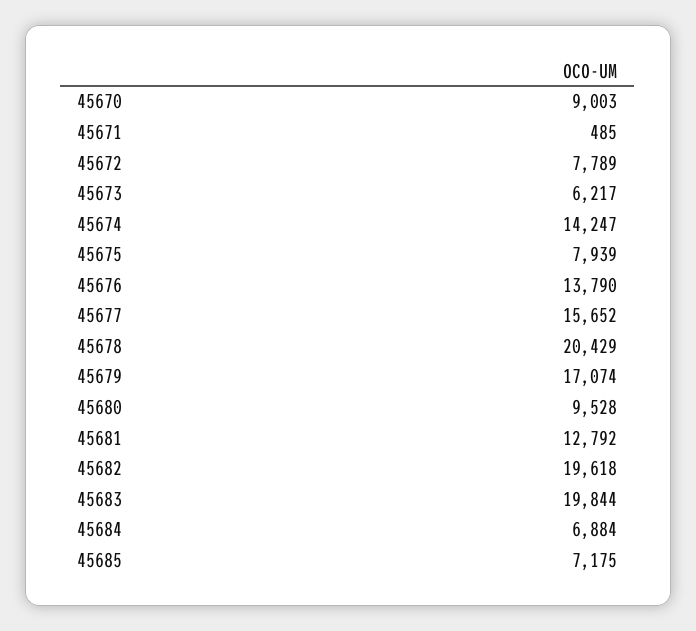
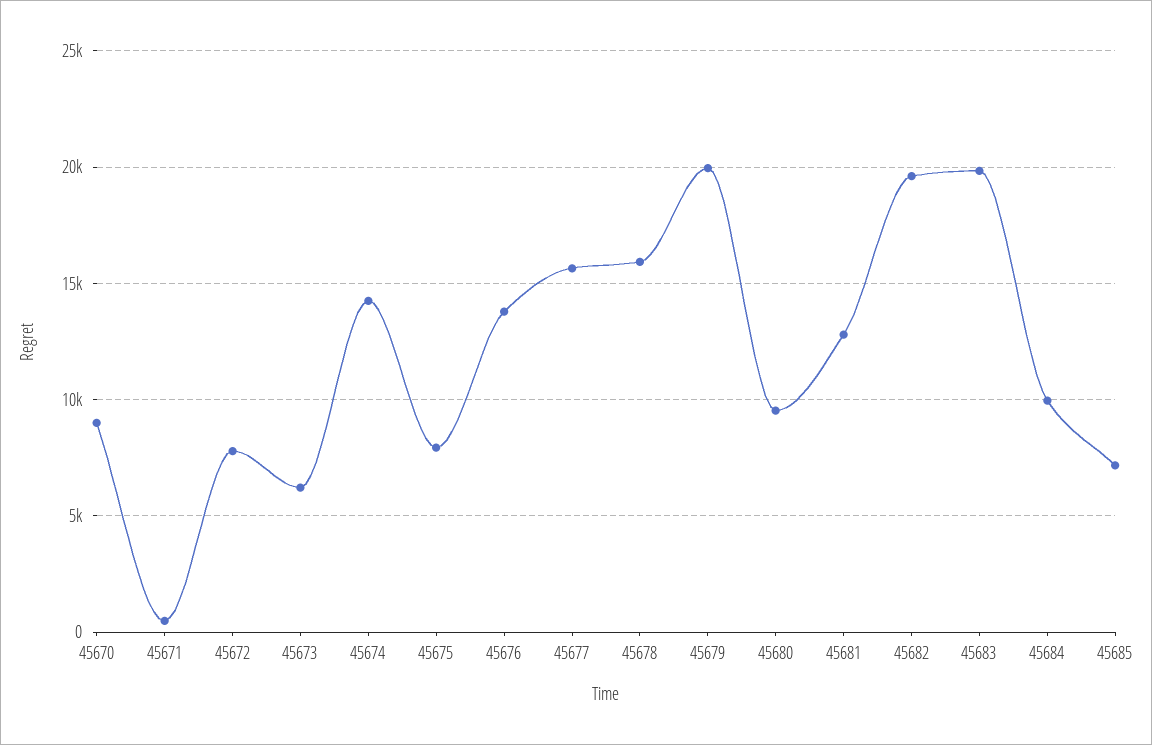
45678: 20429 -> 16000
45679: 17074 -> 20000
45684: 6884 -> 10000

